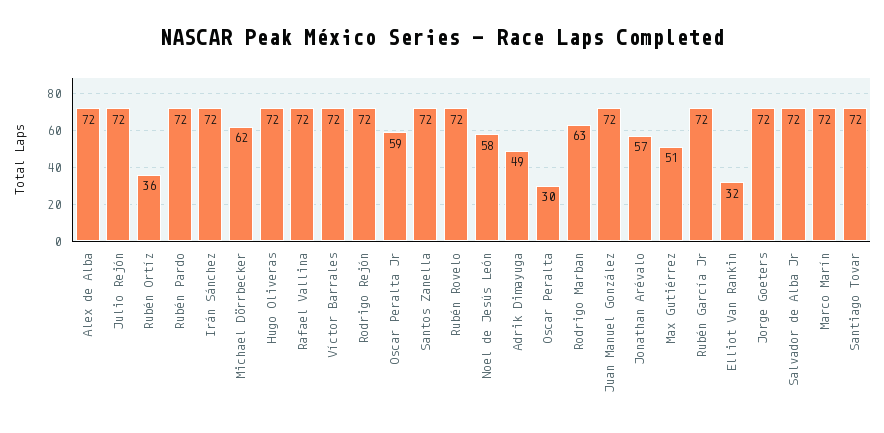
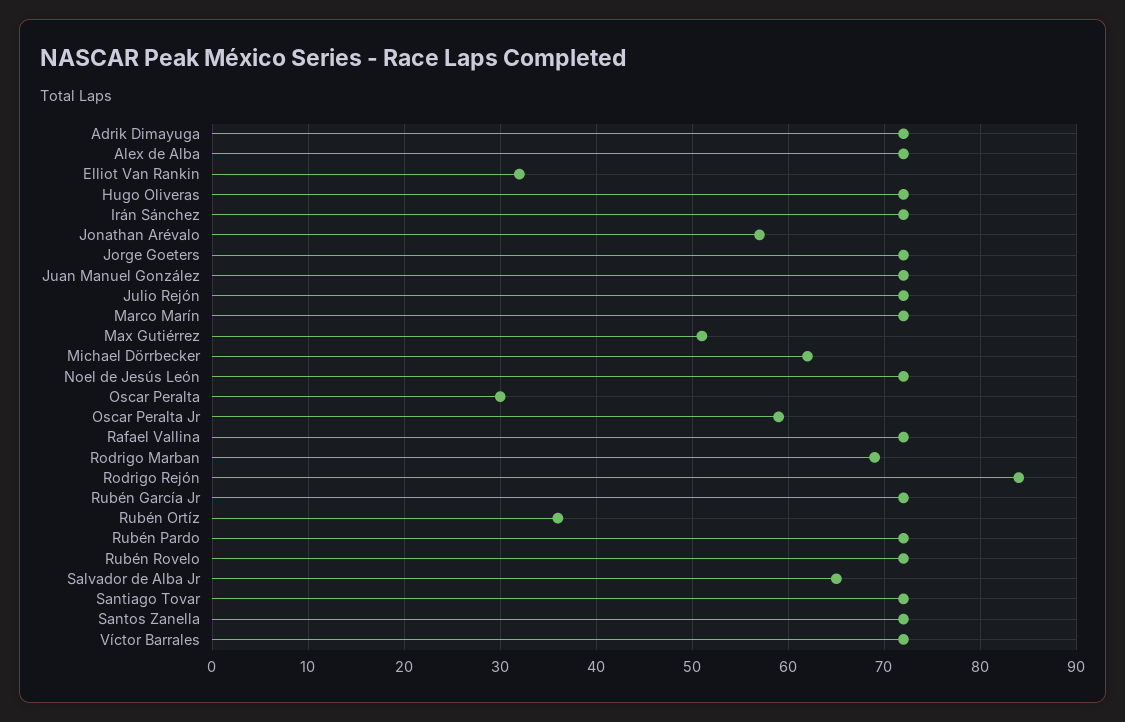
Rodrigo Rejón: 72 -> 84
Noel de Jesús León: 58 -> 72
Adrik Dimayuga: 49 -> 72
Rodrigo Marban: 63 -> 69
Salvador de Alba Jr: 72 -> 65

